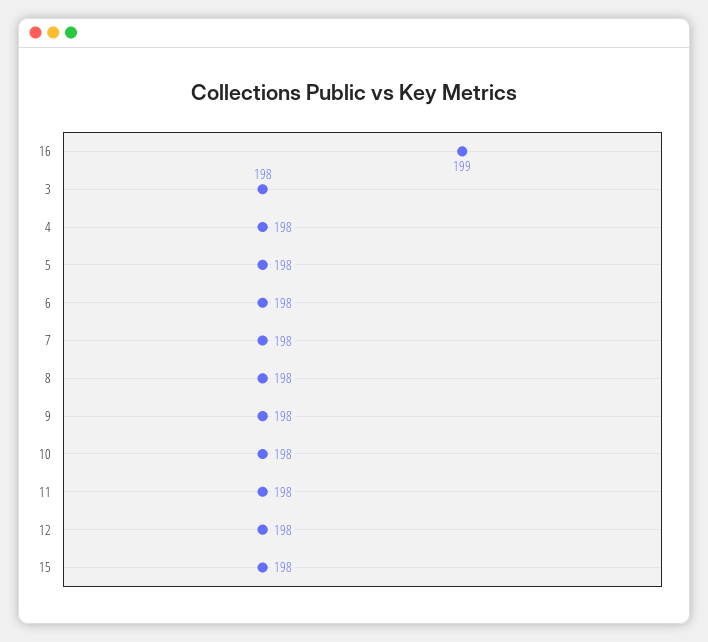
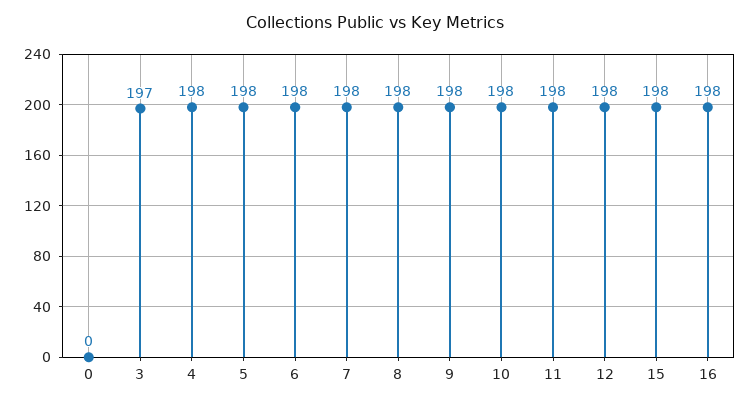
16: 199 -> 198
3: 198 -> 197
0: none -> 0

